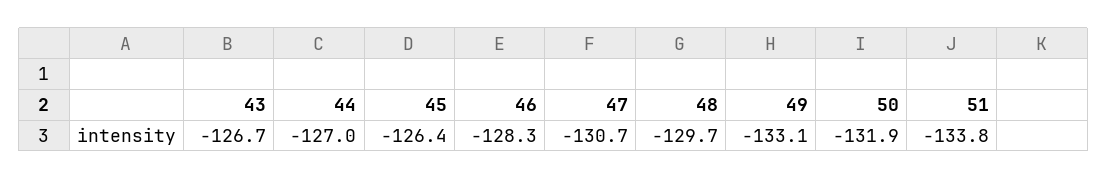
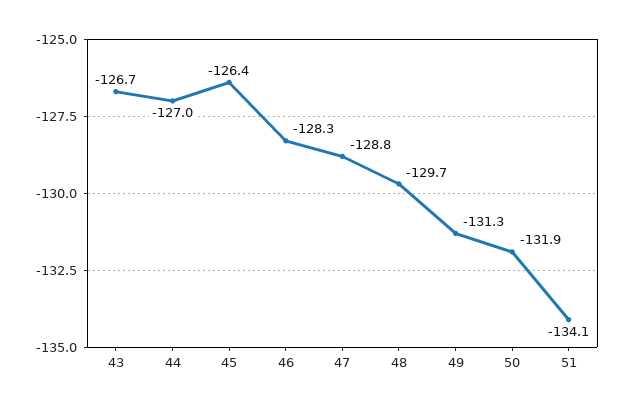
47: -130.7 -> -128.8
49: -133.1 -> -131.3
51: -133.8 -> -134.1

